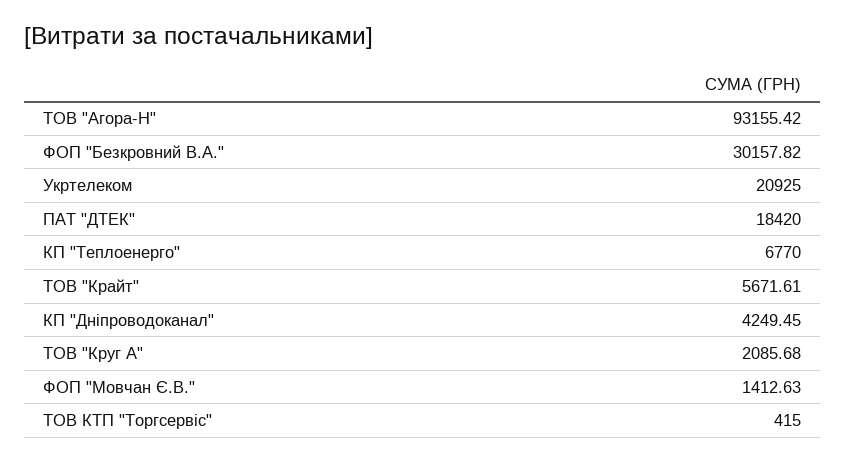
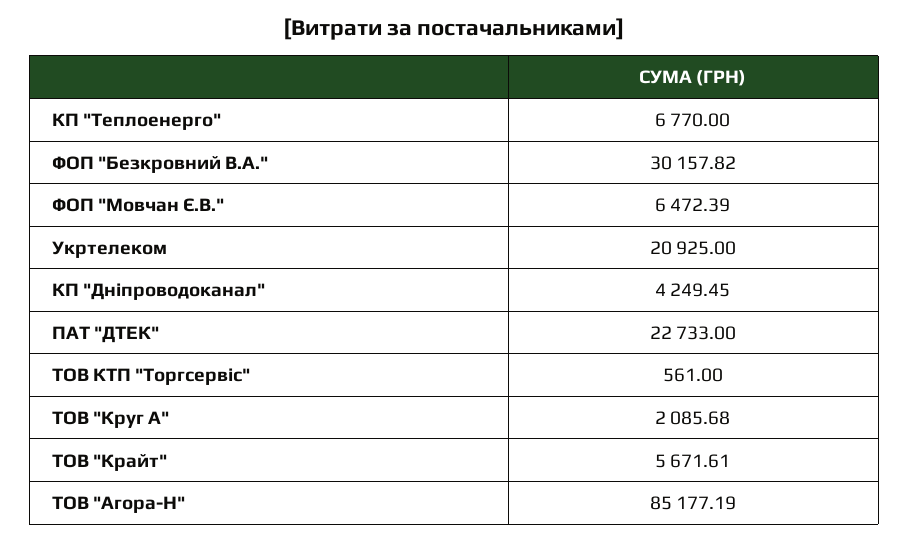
ТОВ "Агора-Н": 93155.42 -> 85177.19
ПАТ "ДТЕК": 18420 -> 22733
ФОП "Мовчан Є.В.": 1412.63 -> 6472.39
ТОВ КТП "Торгсервіс": 415 -> 561

